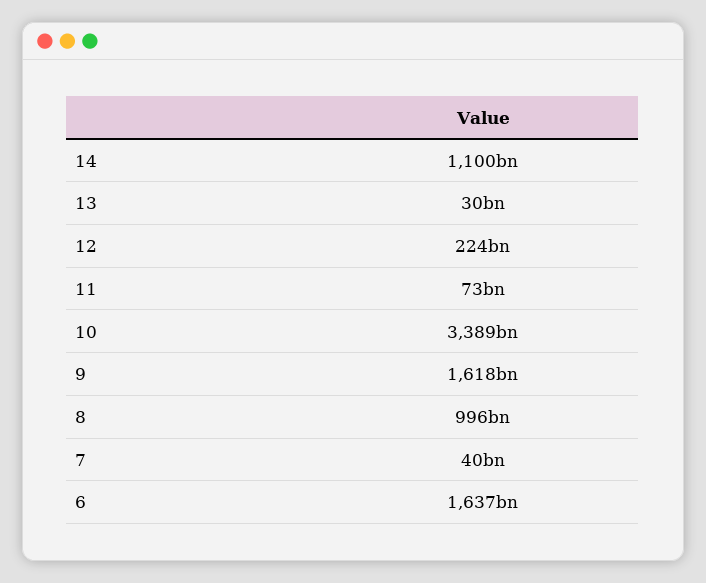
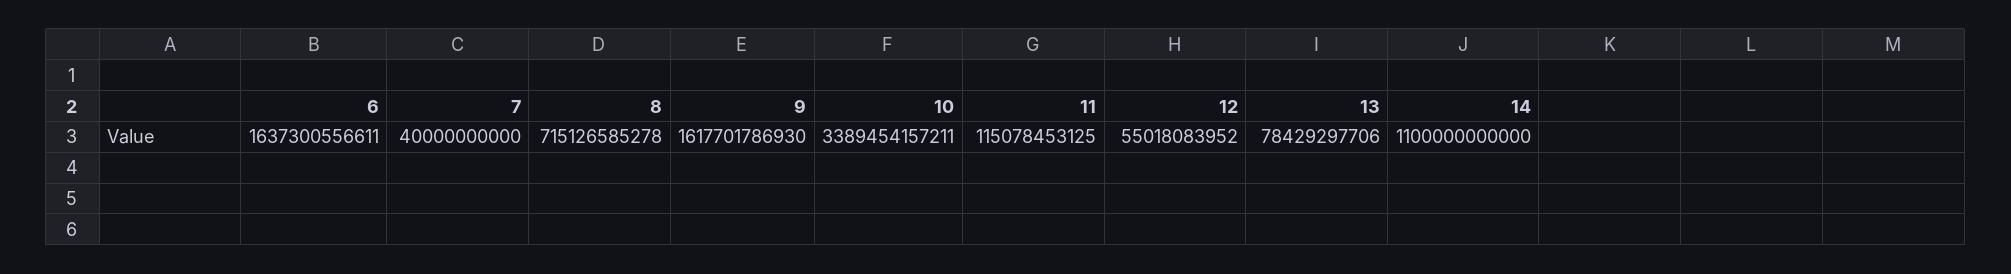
13: 30000000000 -> 78429297706
12: 224000000000 -> 55018083952
11: 73000000000 -> 115078453125
8: 996000000000 -> 715126585278

